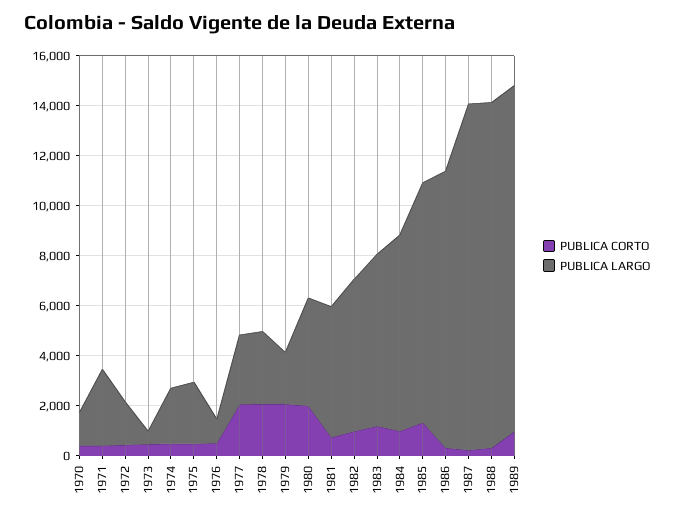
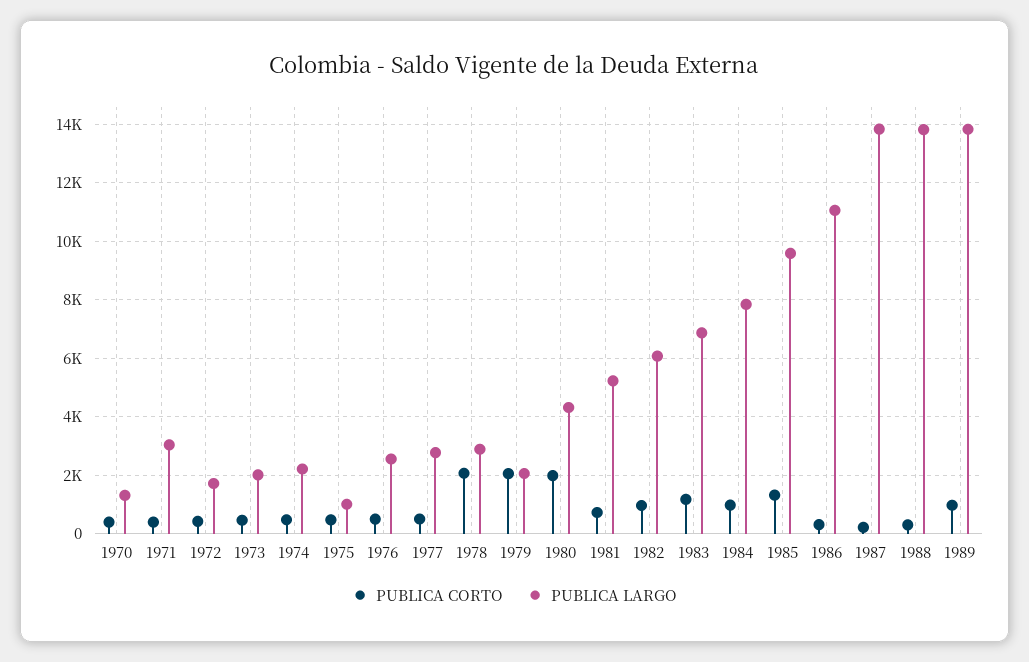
PUBLICA LARGO, 1973: 500 -> 2000
PUBLICA LARGO, 1975: 2500 -> 1000
PUBLICA LARGO, 1976: 1000 -> 2500
PUBLICA CORTO, 1977: 2000 -> 500

